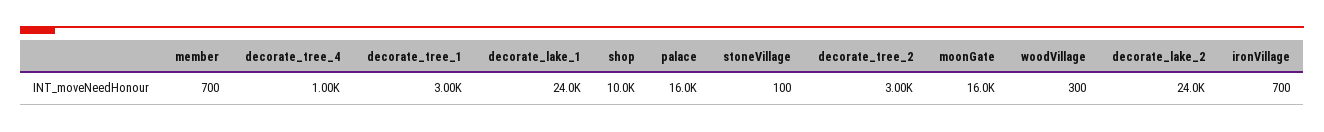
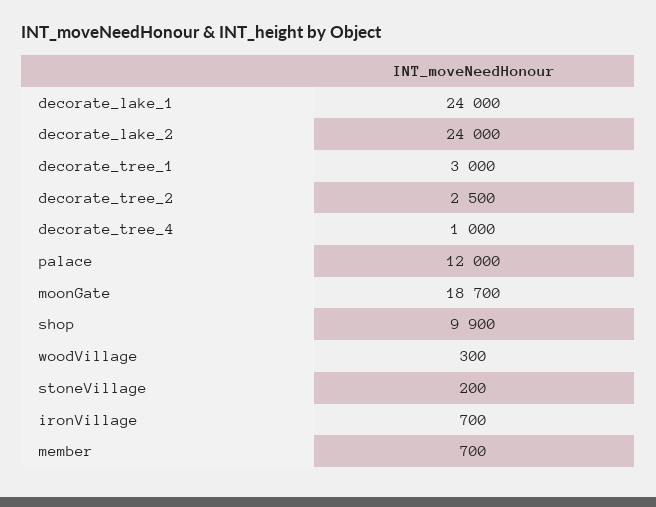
shop: 10000 -> 9900
palace: 16000 -> 12000
stoneVillage: 100 -> 200
decorate_tree_2: 3000 -> 2500
moonGate: 16000 -> 18700

